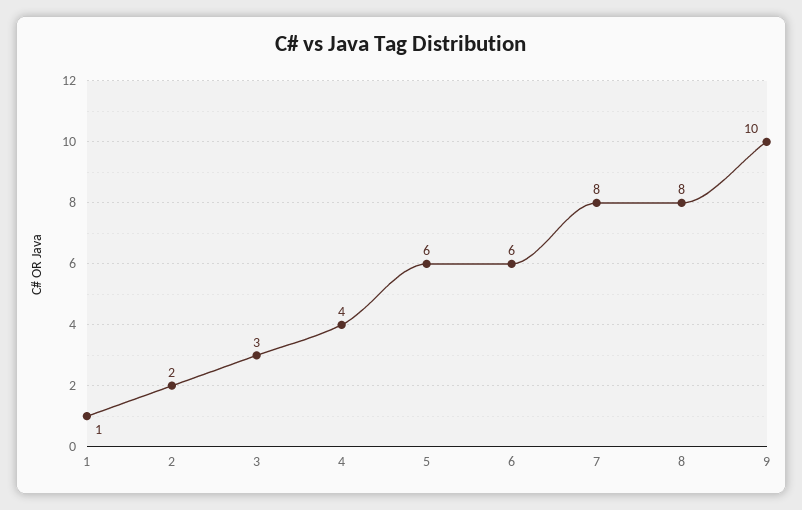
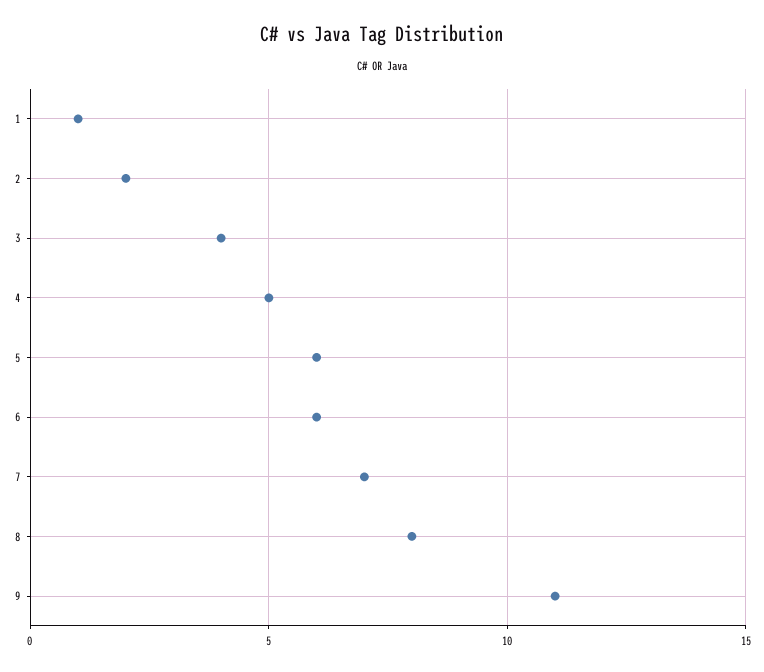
3: 3 -> 4
4: 4 -> 5
7: 8 -> 7
9: 10 -> 11

